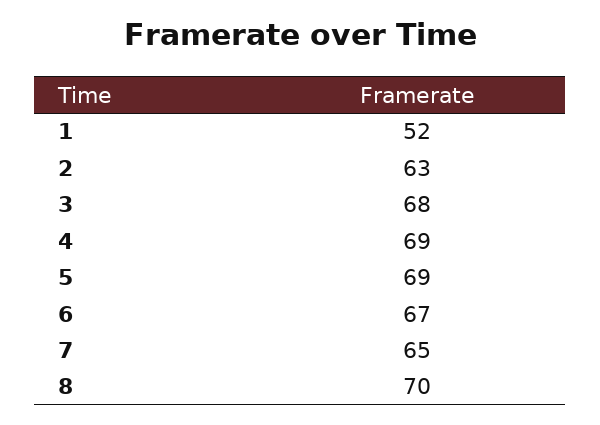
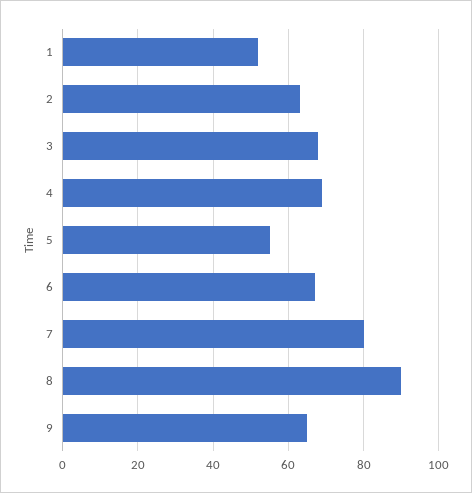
5: 69 -> 55
7: 65 -> 80
8: 70 -> 90
9: none -> 65

